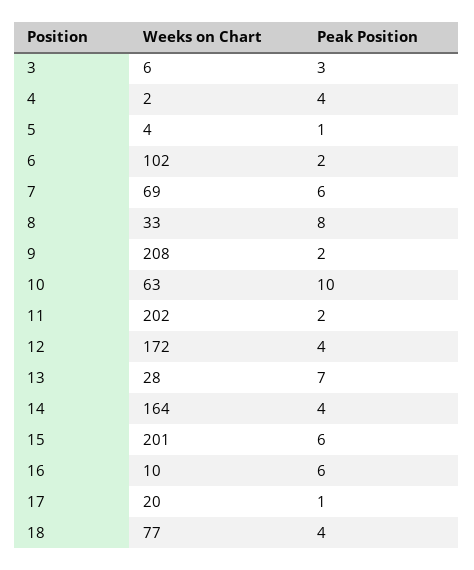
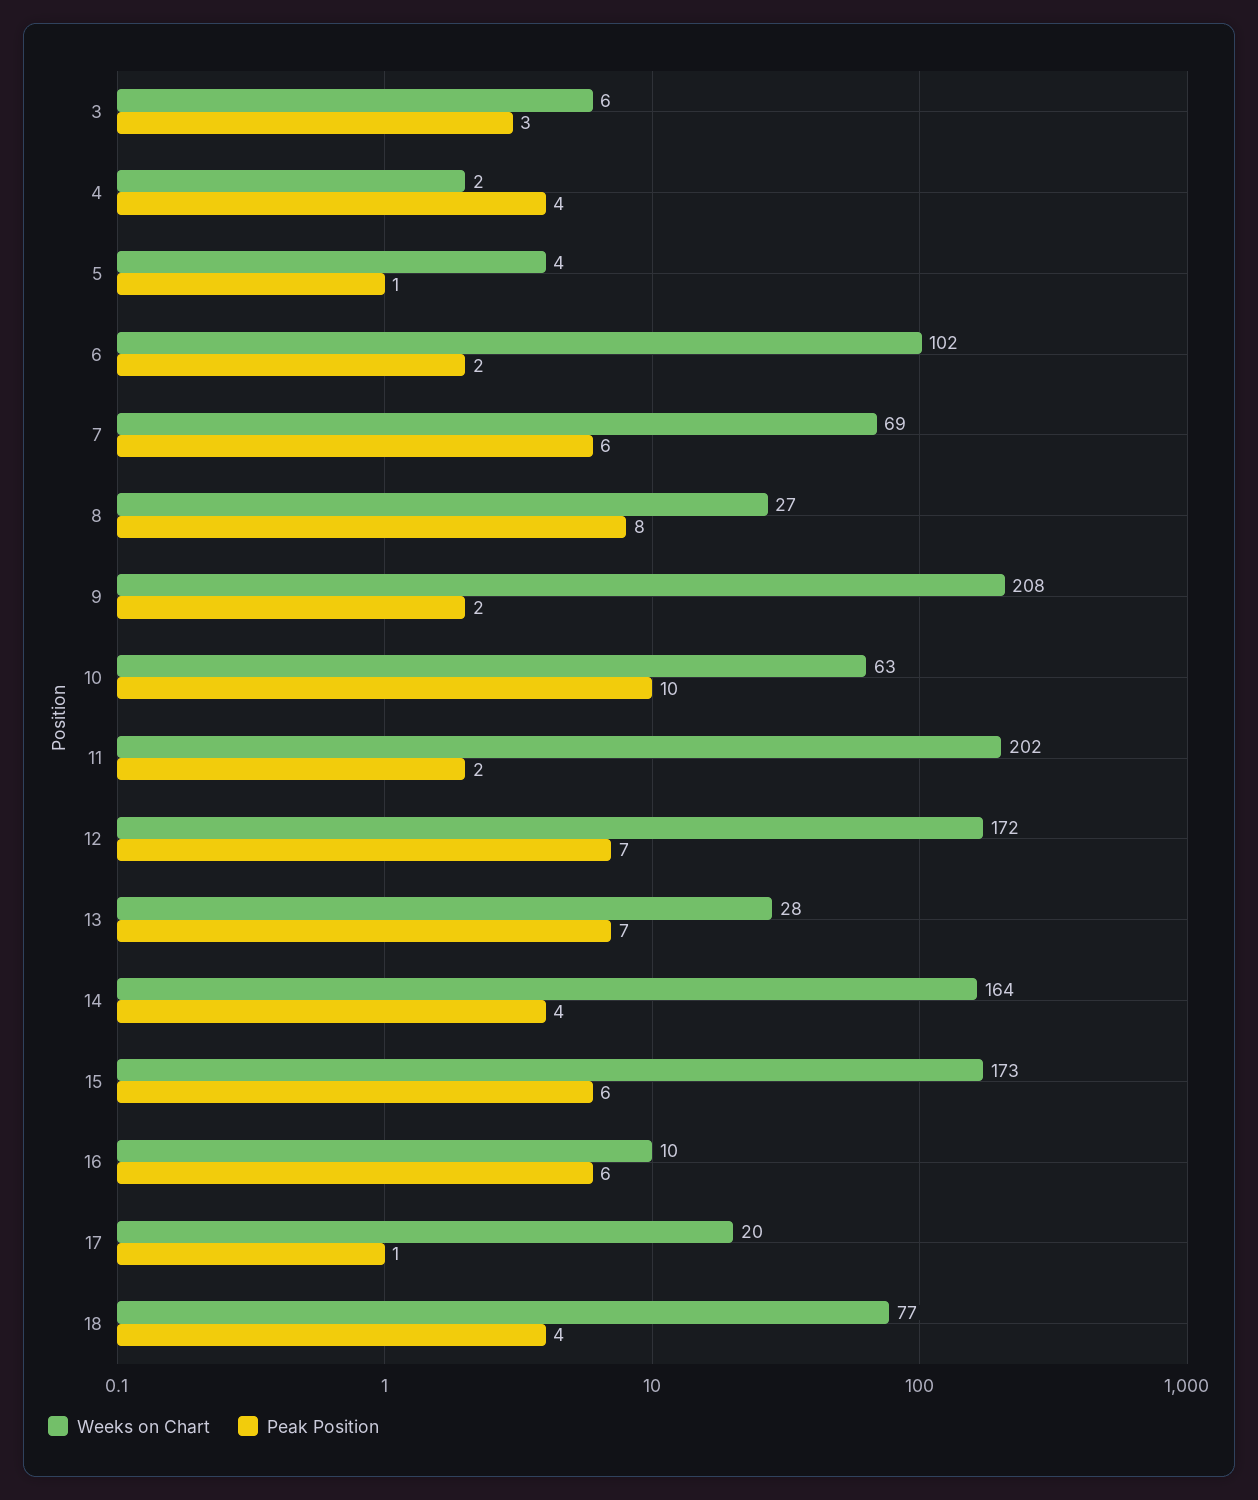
Weeks on Chart, 8: 33 -> 27
Peak Position, 12: 4 -> 7
Weeks on Chart, 15: 201 -> 173

